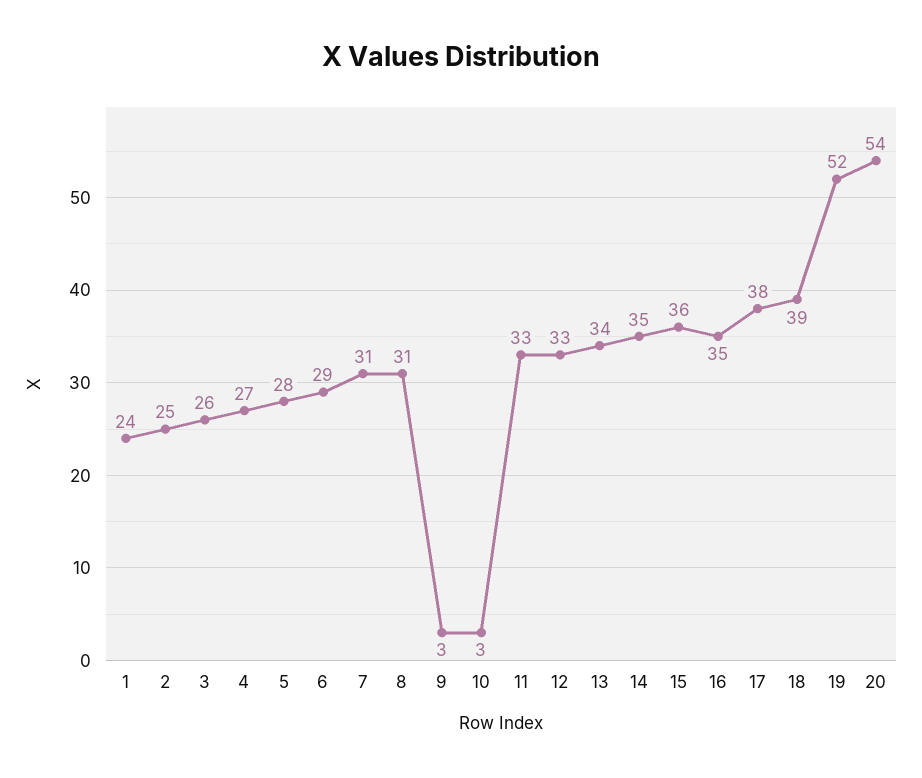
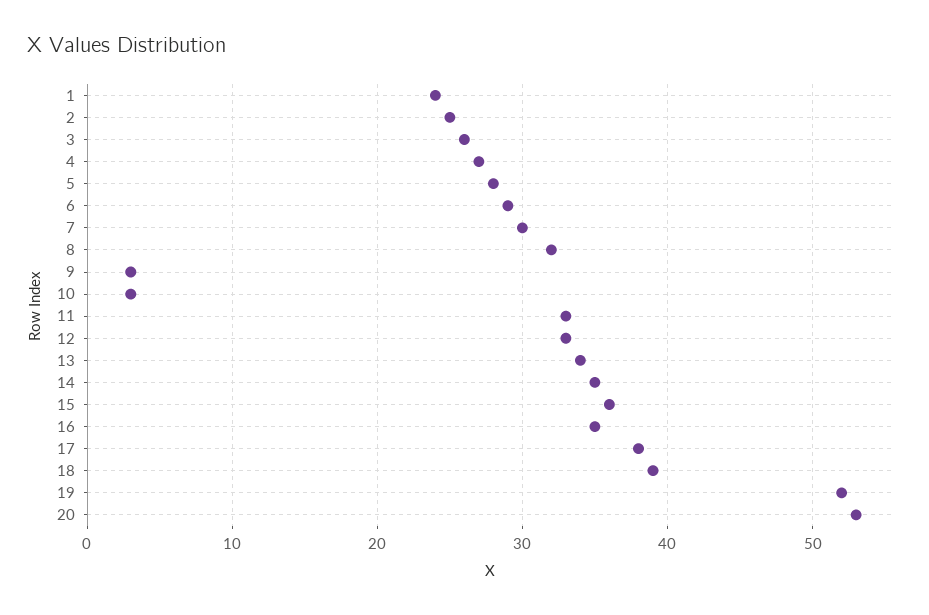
7: 31 -> 30
8: 31 -> 32
20: 54 -> 53

